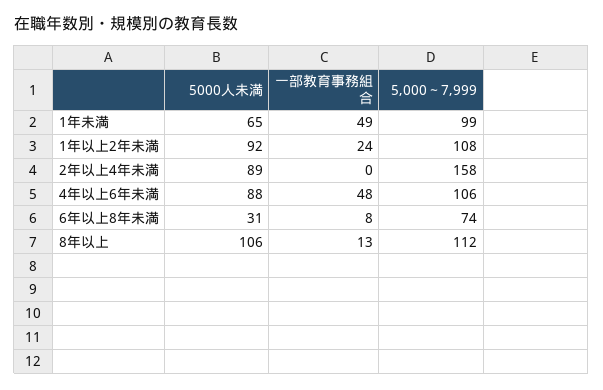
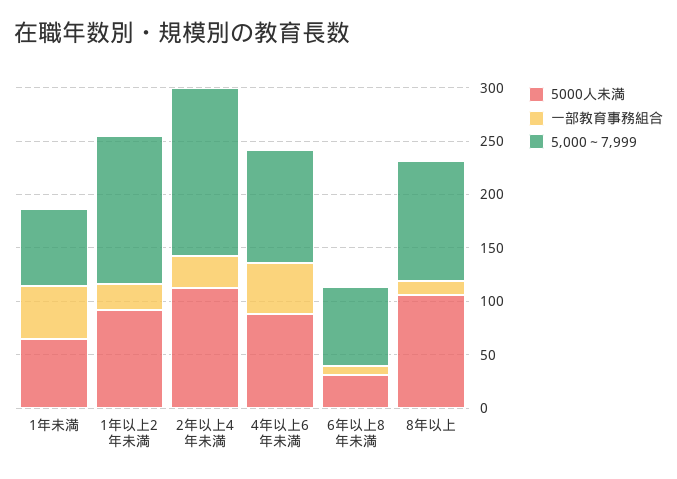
5,000～7,999, 1年未満: 99 -> 70
5,000～7,999, 1年以上2年未満: 108 -> 140
5000人未満, 2年以上4年未満: 89 -> 110
一部教育事務組合, 2年以上4年未満: 0 -> 30

